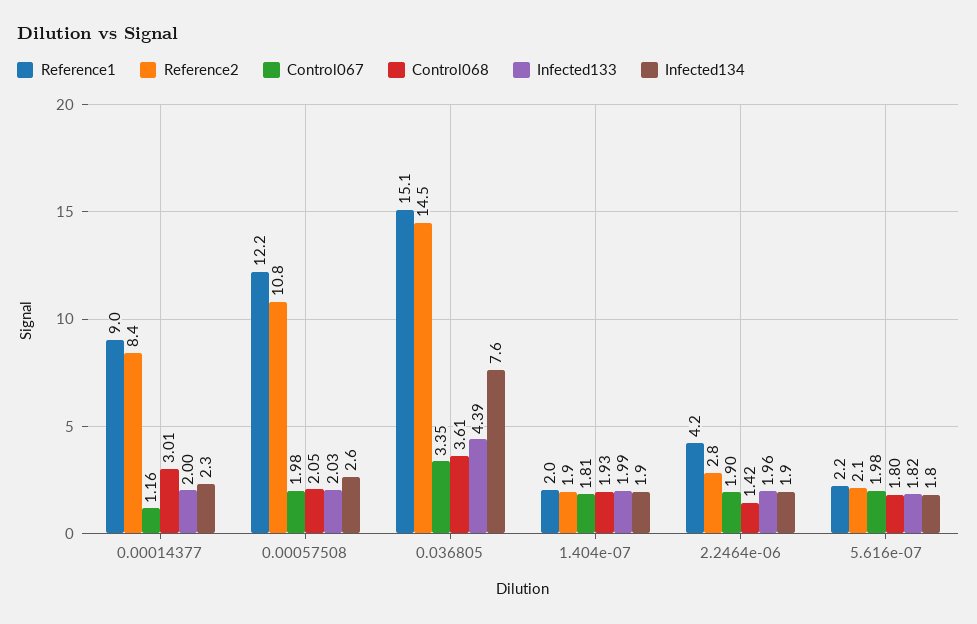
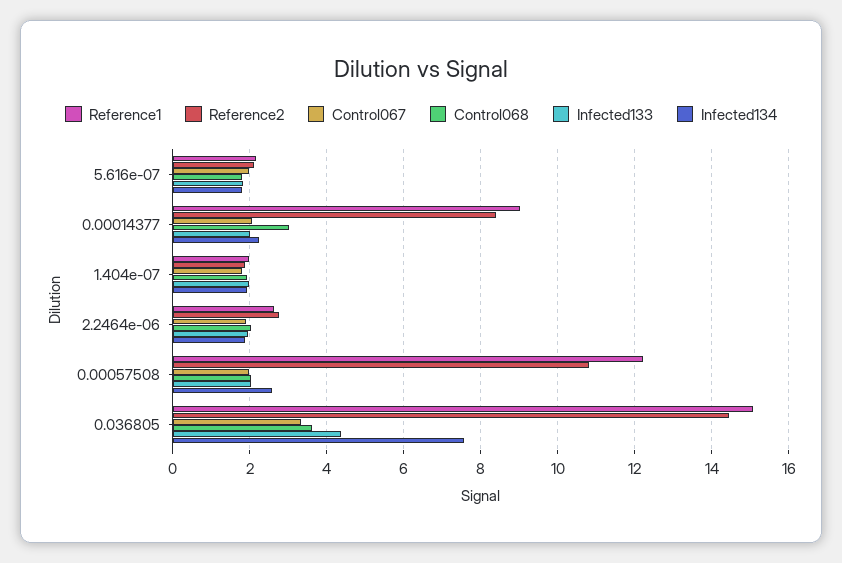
Control067, 0.00014377: 1.16 -> 2
Reference1, 2.2464e-06: 4.2 -> 2.6
Control068, 2.2464e-06: 1.42 -> 2

